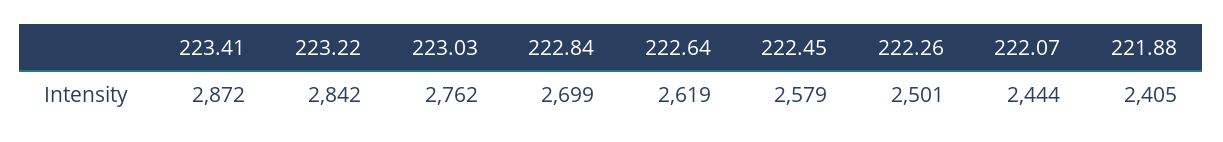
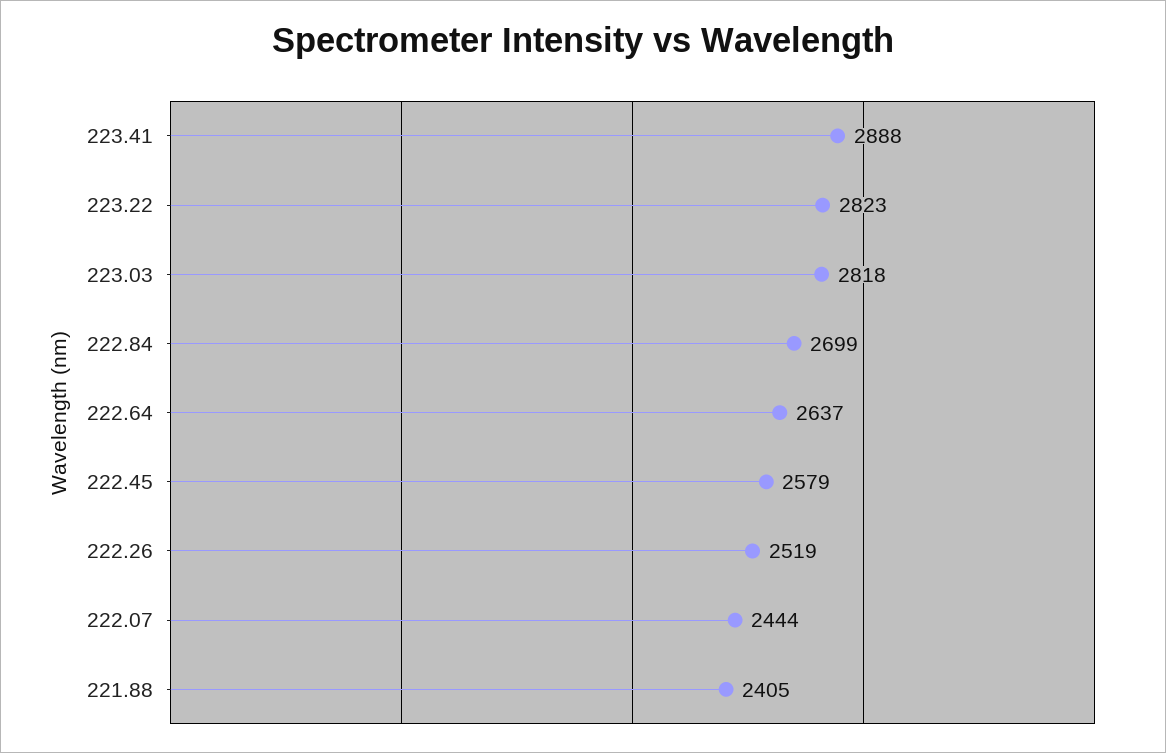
223.41: 2872 -> 2888
223.22: 2842 -> 2823
223.03: 2762 -> 2818
222.64: 2619 -> 2637
222.26: 2501 -> 2519

